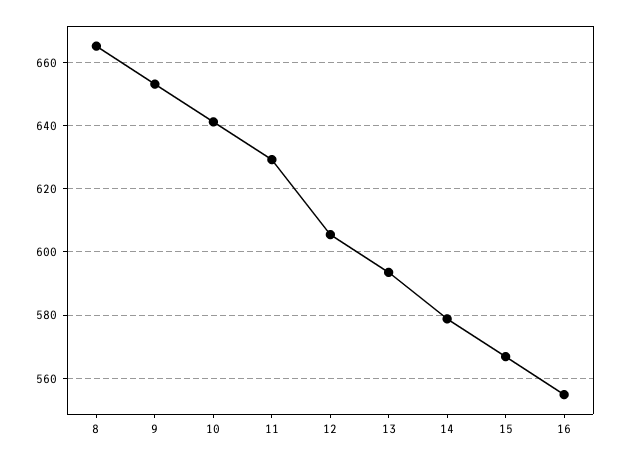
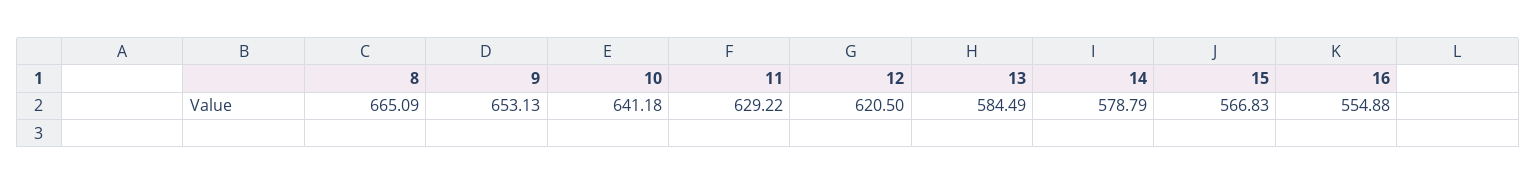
12: 606 -> 620.5
13: 594 -> 584.49

